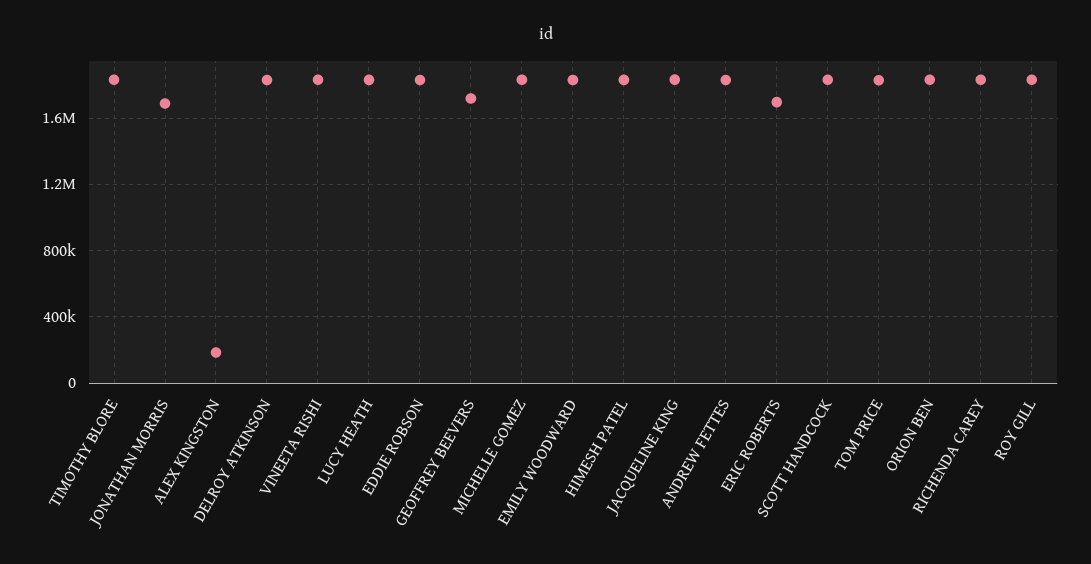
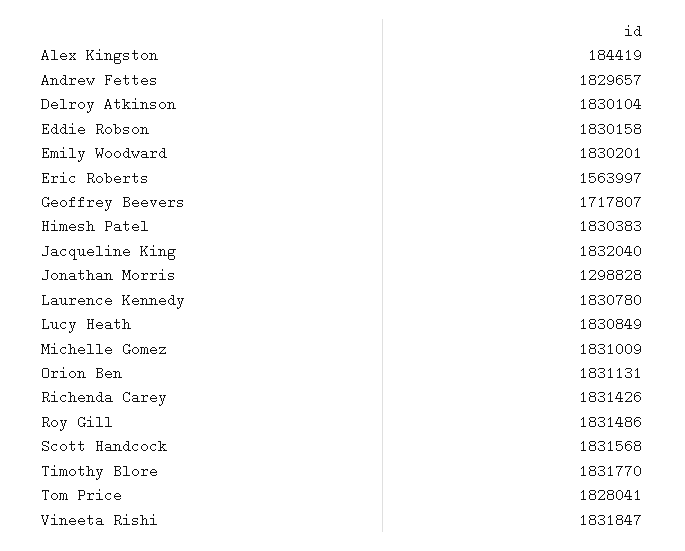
JONATHAN MORRIS: 1700000 -> 1298828
ERIC ROBERTS: 1700000 -> 1563997
Laurence Kennedy: none -> 1830780

